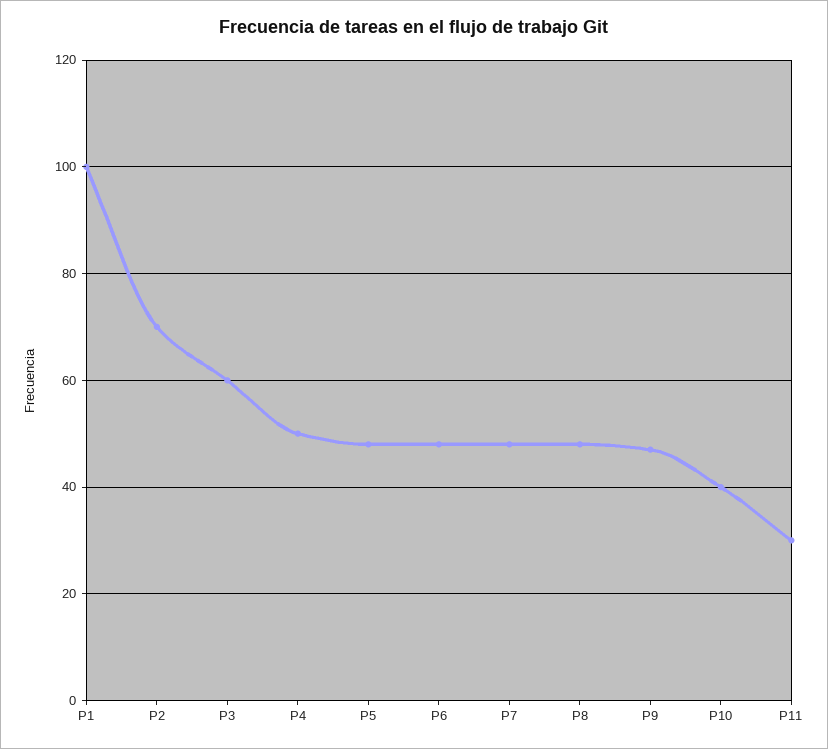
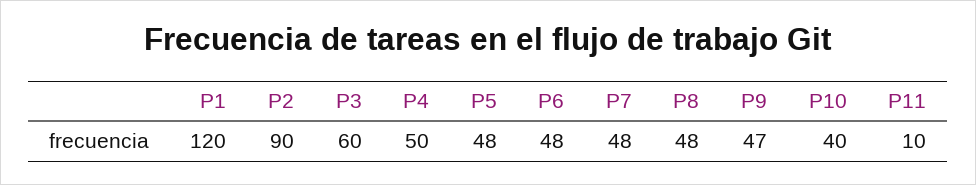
P1: 100 -> 120
P2: 70 -> 90
P11: 30 -> 10

